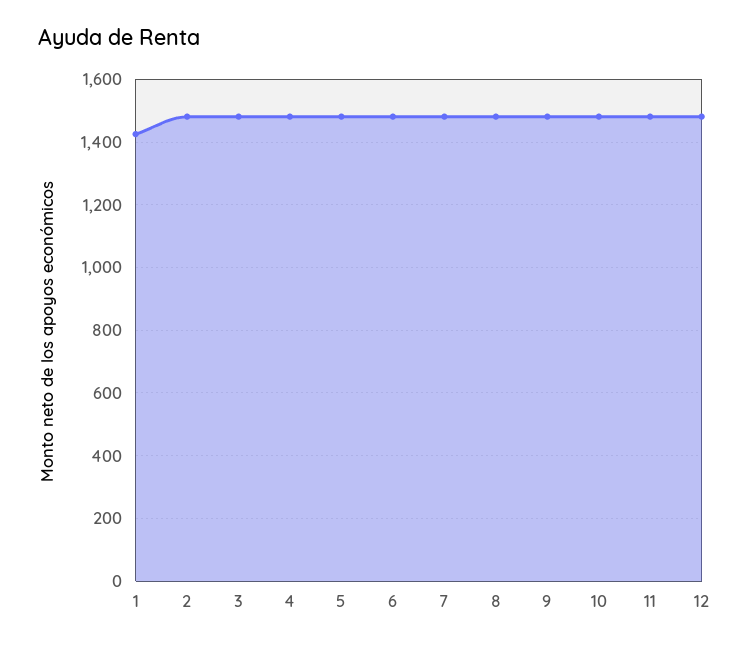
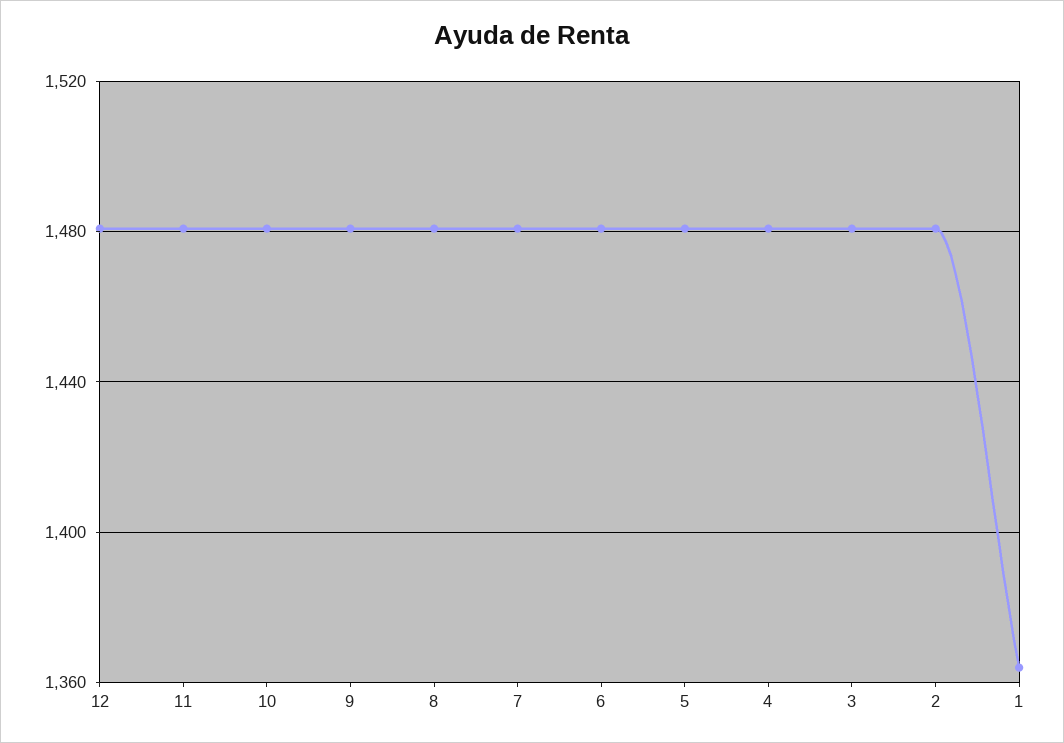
1: 1420 -> 1365

